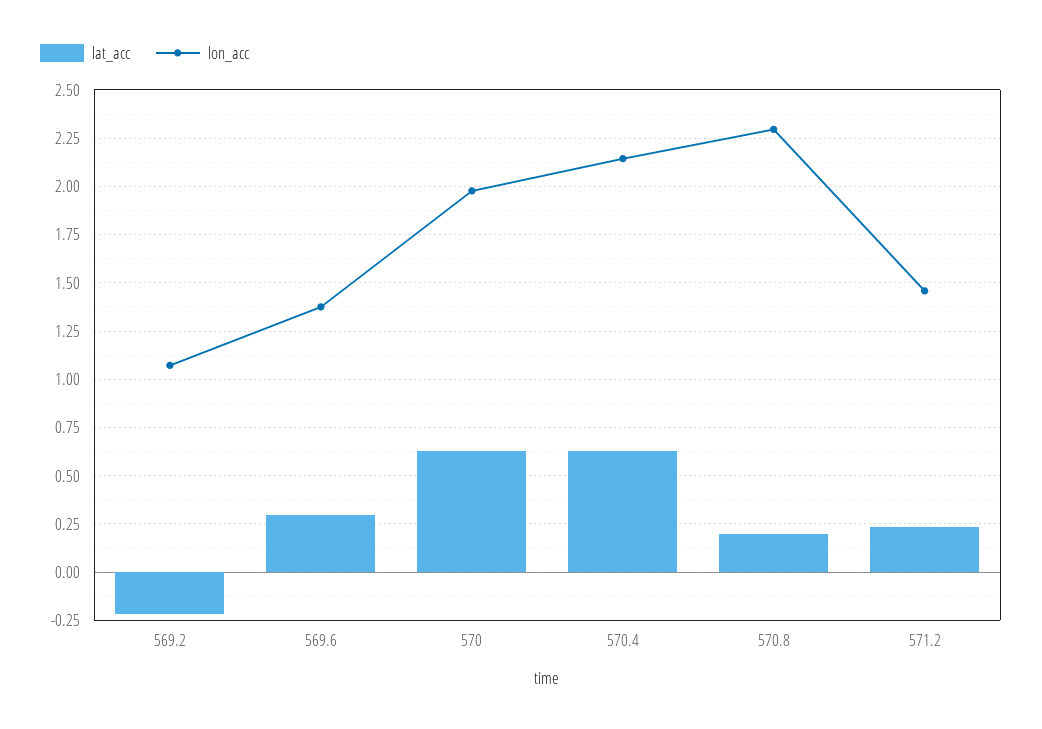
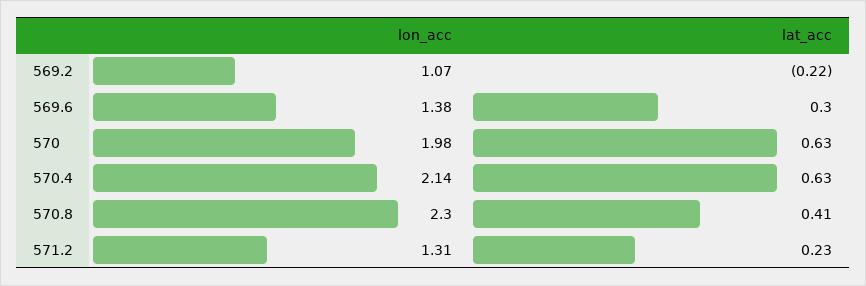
lat_acc, 570.8: 0.2 -> 0.41
lon_acc, 571.2: 1.45 -> 1.31

